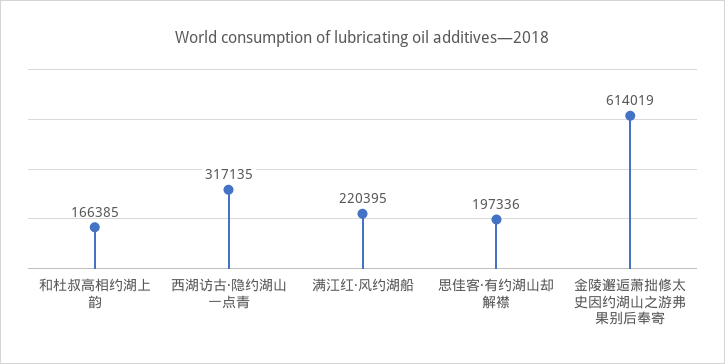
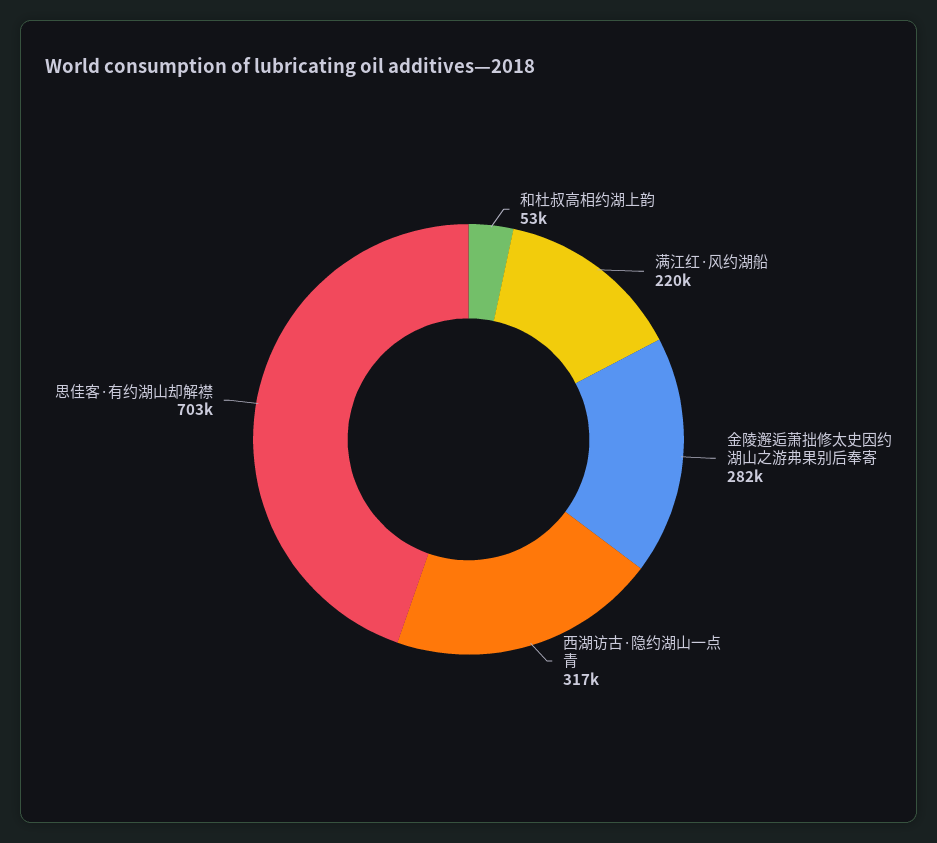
和杜叔高相约湖上韵: 166385 -> 53000
思佳客·有约湖山却解襟: 197336 -> 703000
金陵邂逅萧拙修太史因约湖山之游弗果别后奉寄: 614019 -> 282000

